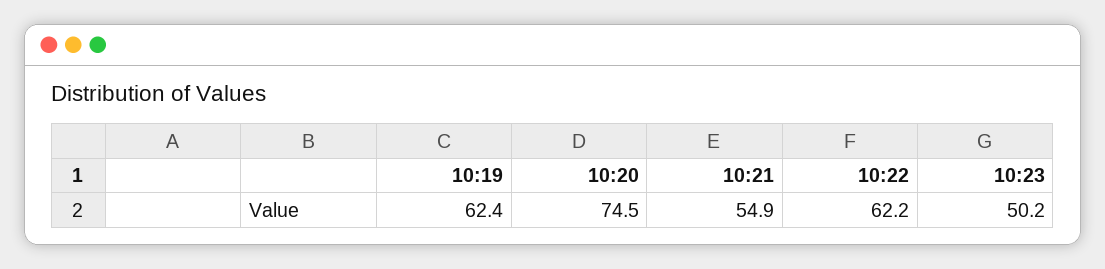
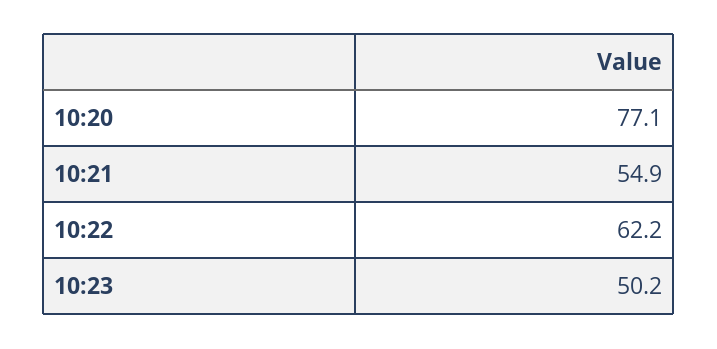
10:19: 62.4 -> none
10:20: 74.5 -> 77.1

